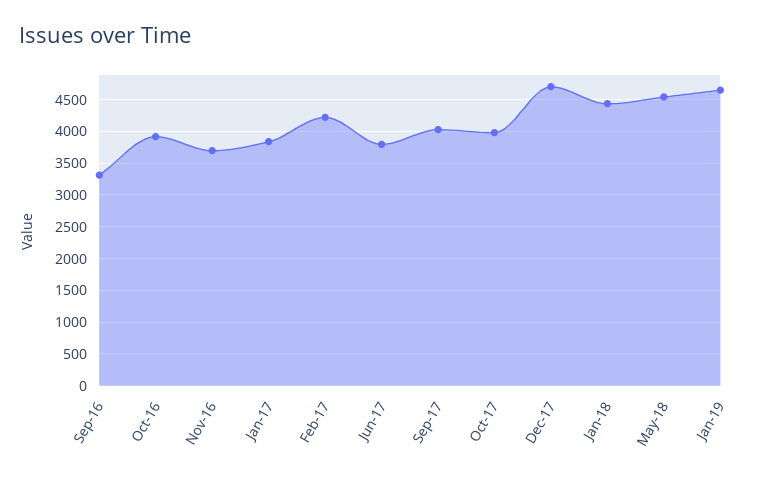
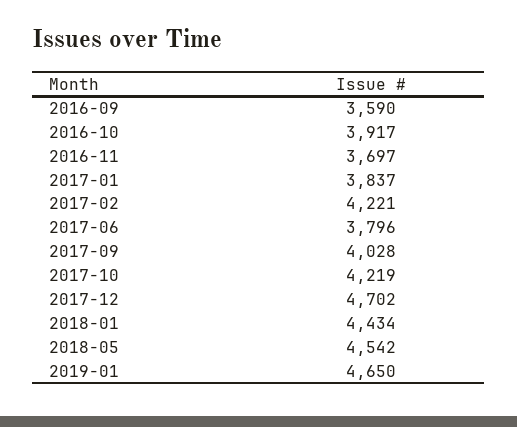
Sep-16: 3300 -> 3590
Oct-17: 4000 -> 4219

